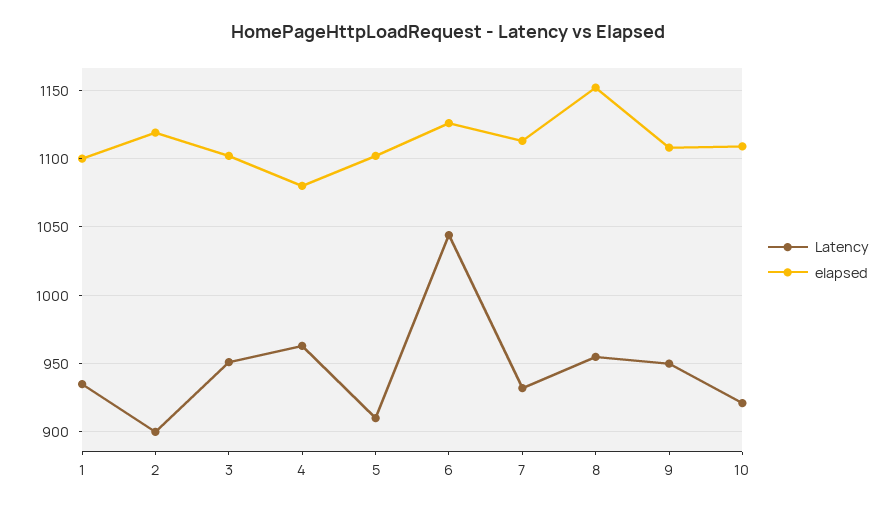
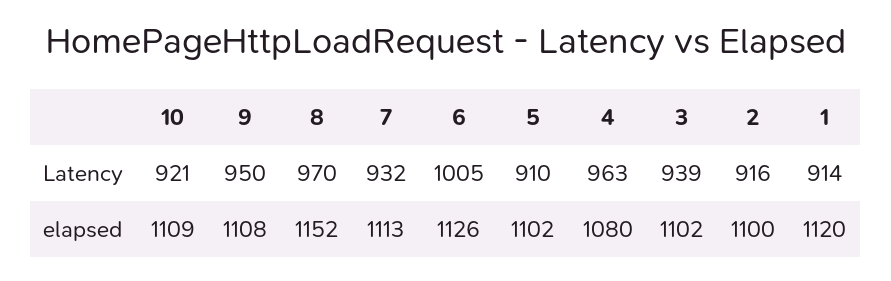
Latency, 1: 935 -> 914
elapsed, 1: 1100 -> 1120
Latency, 2: 900 -> 916
elapsed, 2: 1120 -> 1100
Latency, 3: 950 -> 939
Latency, 6: 1045 -> 1005
Latency, 8: 955 -> 970

